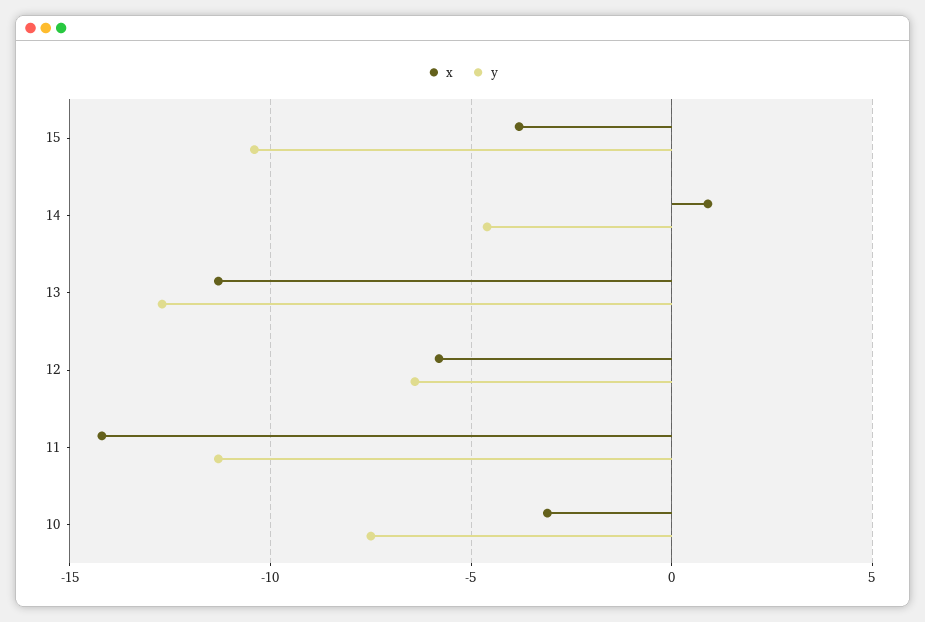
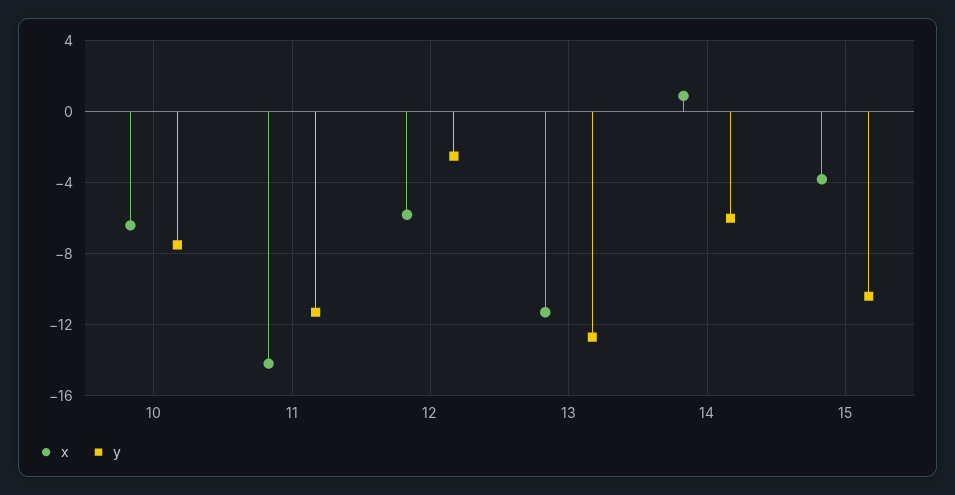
y, 14: -4.5 -> -6
y, 12: -6.5 -> -2.5
x, 10: -3 -> -6.5

